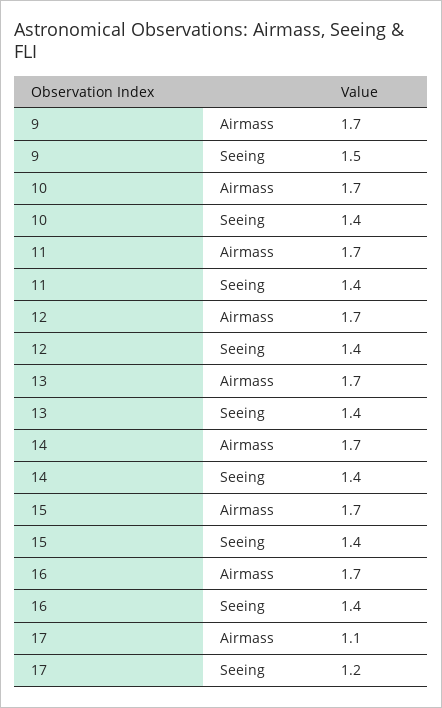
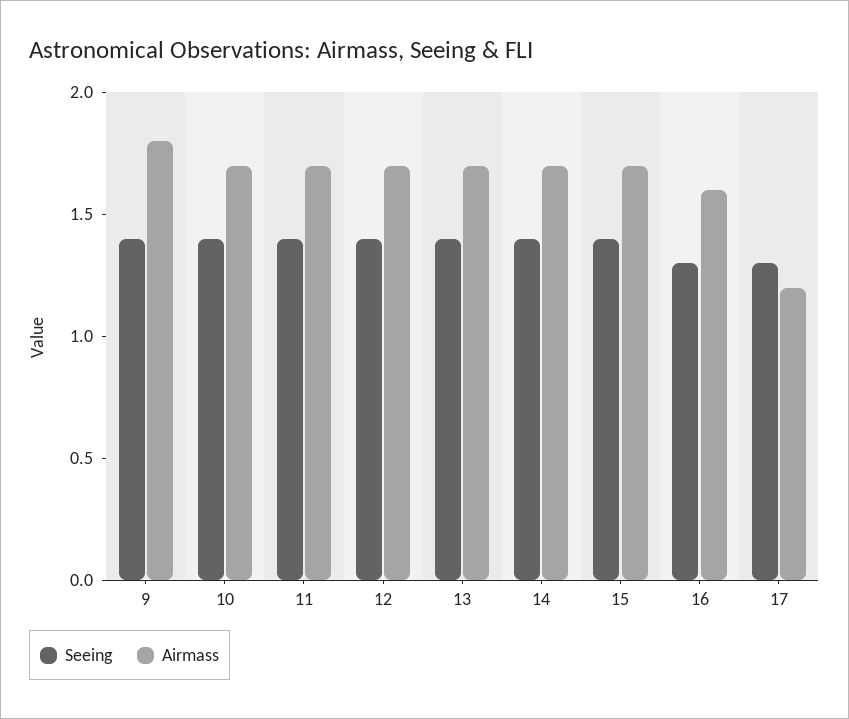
Airmass, 9: 1.7 -> 1.8
Seeing, 9: 1.5 -> 1.4
Airmass, 16: 1.7 -> 1.6
Seeing, 16: 1.4 -> 1.3
Airmass, 17: 1.1 -> 1.2
Seeing, 17: 1.2 -> 1.3

